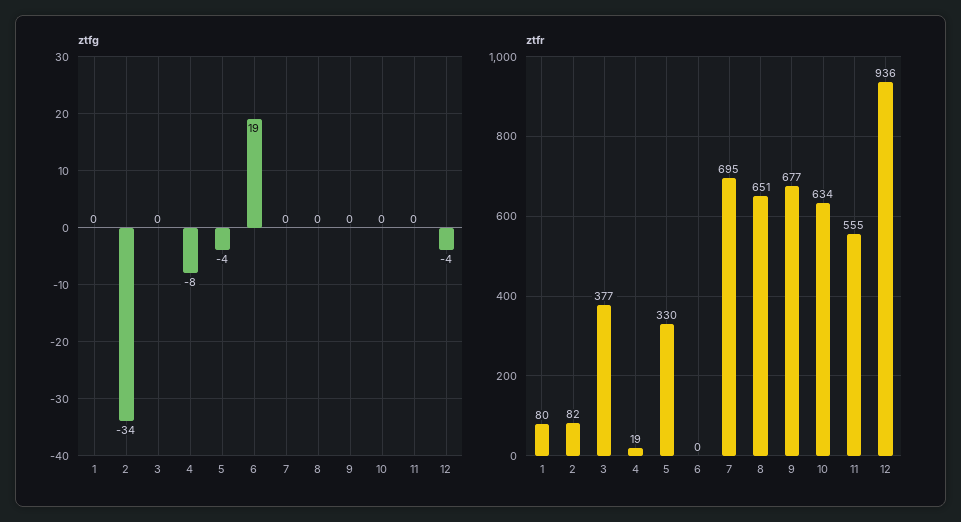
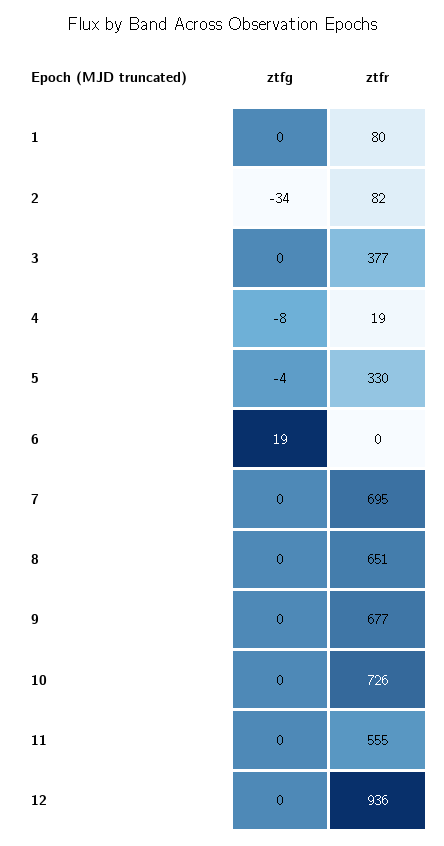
ztfg, 12: -4 -> 0
ztfr, 10: 634 -> 726

